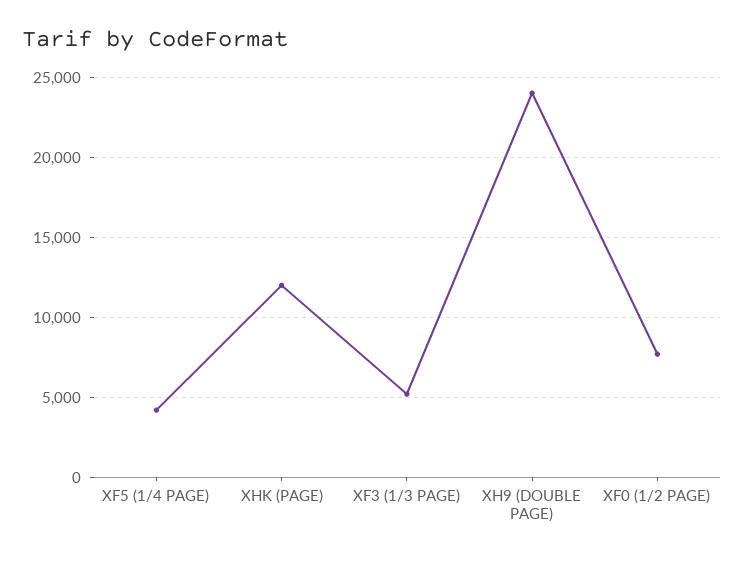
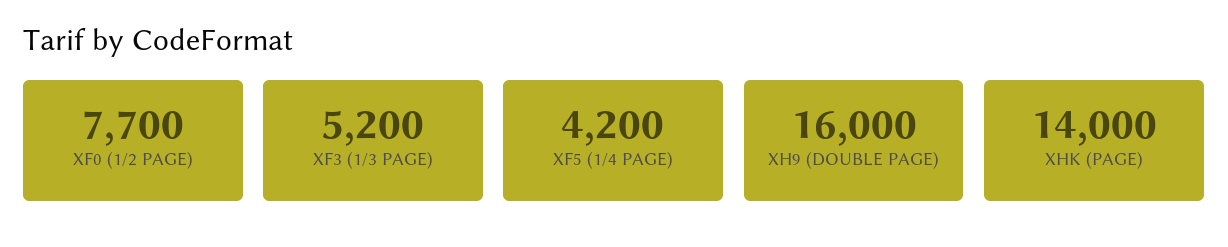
XHK (PAGE): 12000 -> 14000
XH9 (DOUBLE PAGE): 24000 -> 16000

